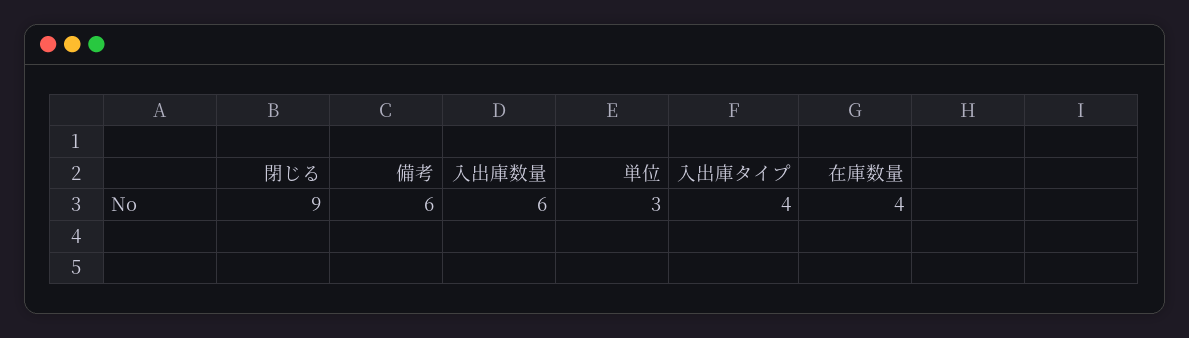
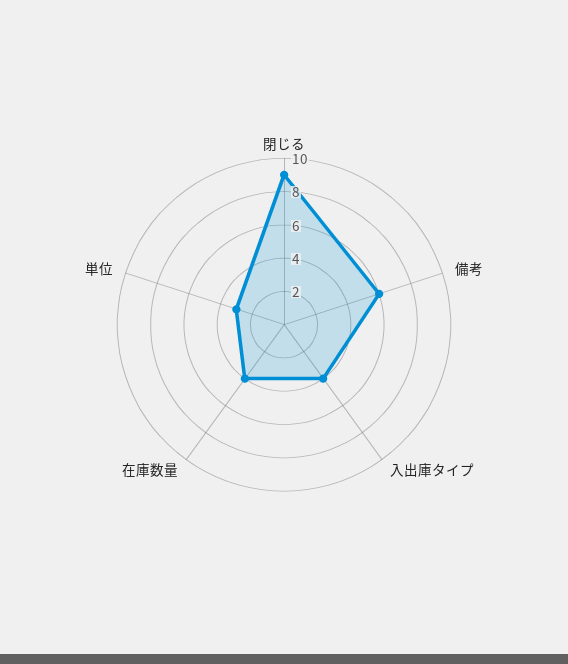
入出庫数量: 6 -> none

